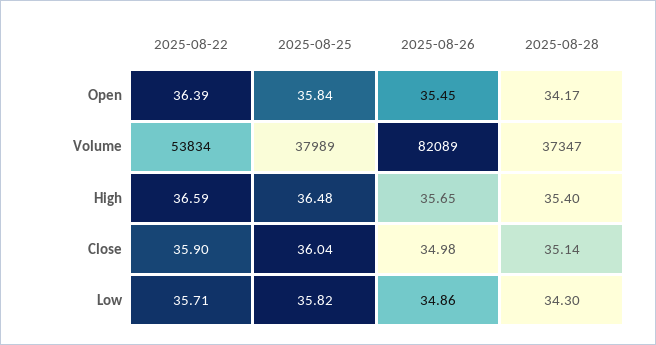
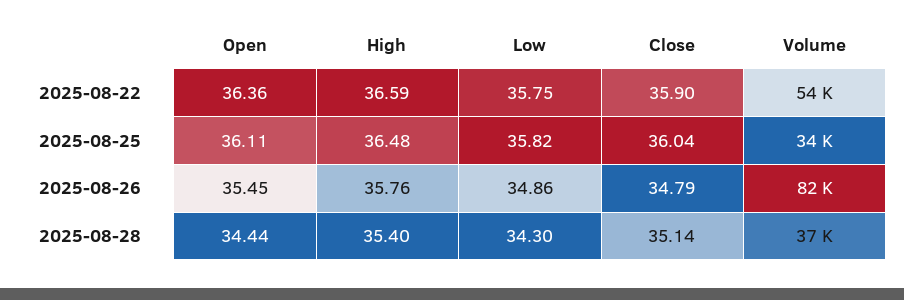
2025-08-22, Open: 36.39 -> 36.36
2025-08-25, Open: 35.84 -> 36.11
2025-08-28, Open: 34.17 -> 34.44
2025-08-25, Volume: 37989 -> 34000
2025-08-26, High: 35.65 -> 35.76
2025-08-26, Close: 34.98 -> 34.79
2025-08-22, Low: 35.71 -> 35.75

